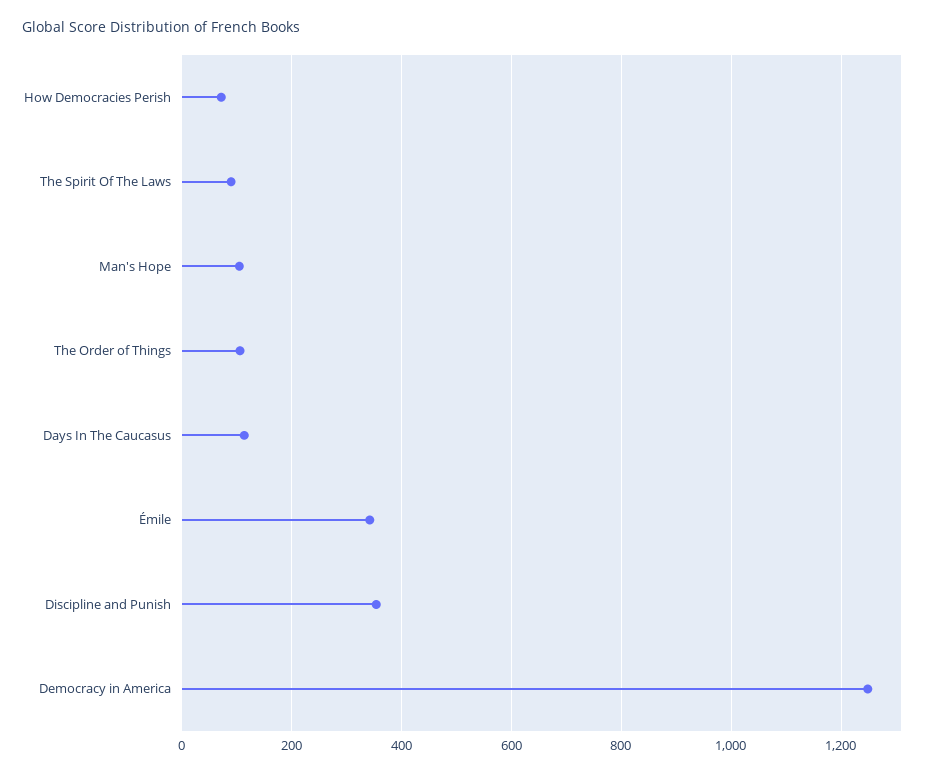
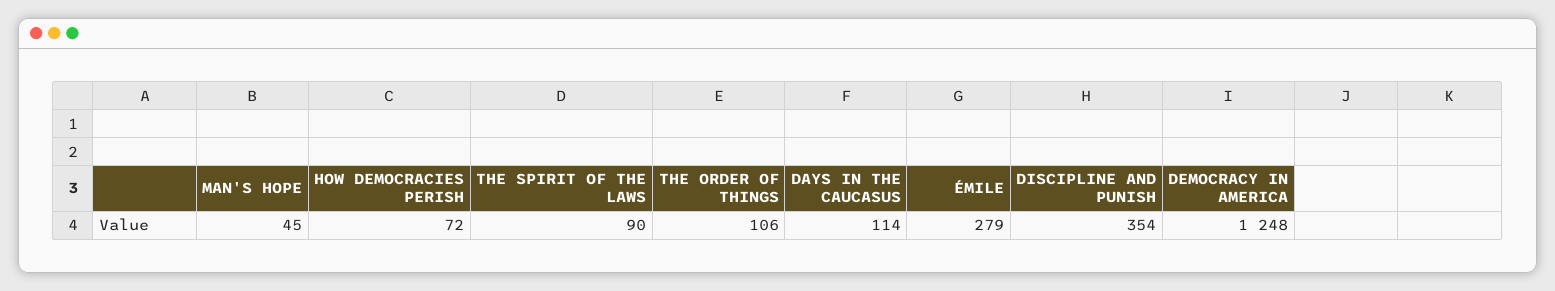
Man's Hope: 100 -> 45
Émile: 340 -> 279

